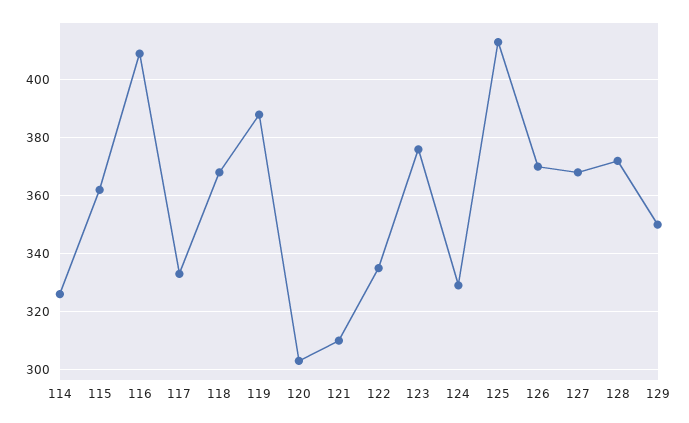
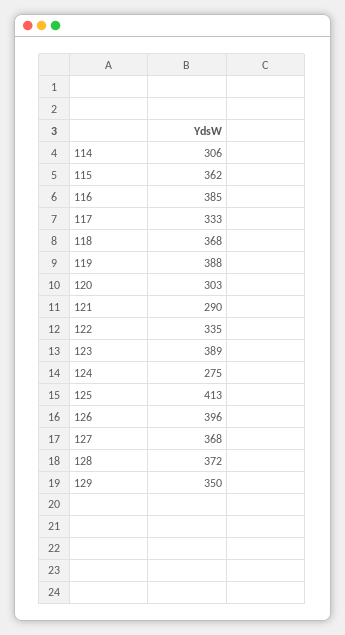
114: 325 -> 306
116: 410 -> 385
121: 310 -> 290
123: 375 -> 389
124: 330 -> 275
126: 370 -> 396

